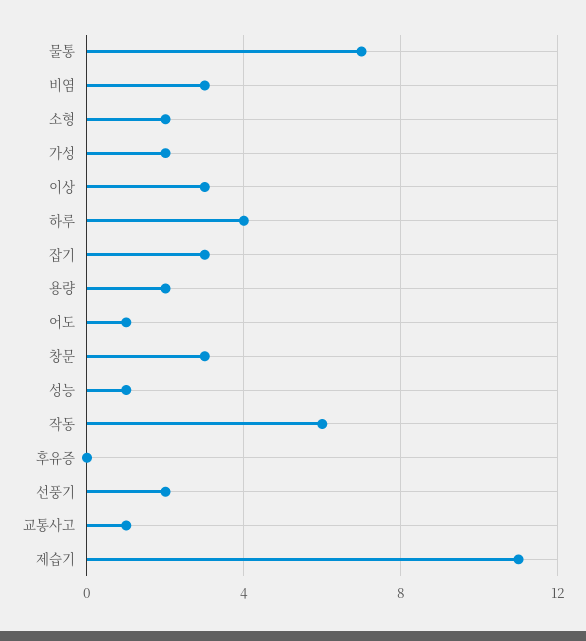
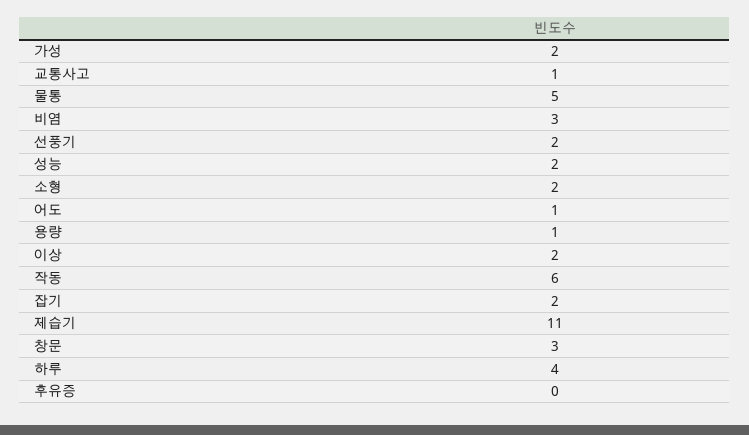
물통: 7 -> 5
이상: 3 -> 2
잡기: 3 -> 2
용량: 2 -> 1
성능: 1 -> 2

